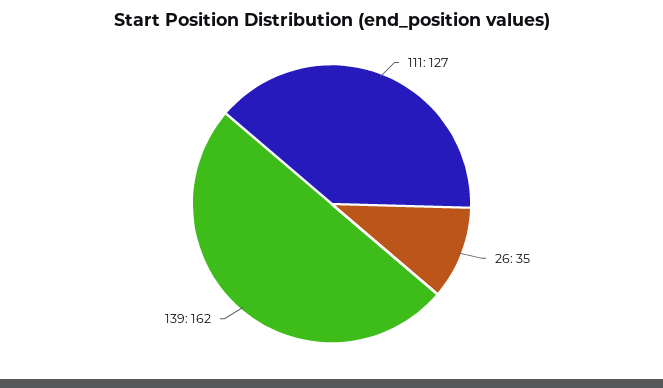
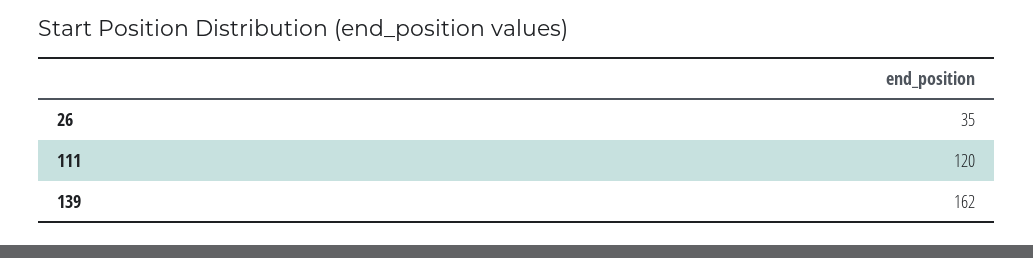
111: 127 -> 120

